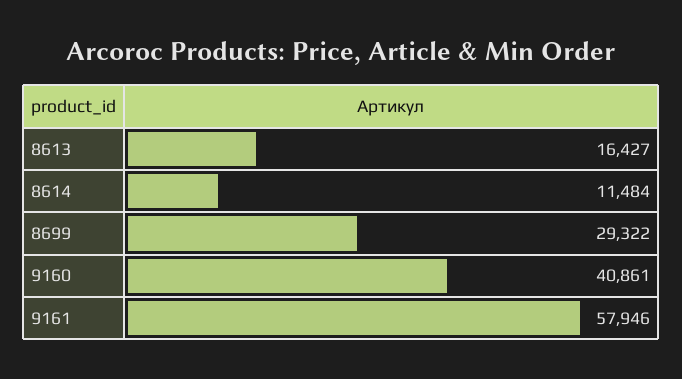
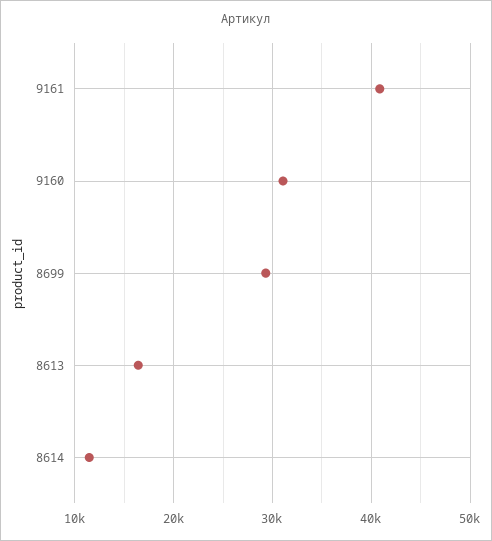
9160: 40861 -> 31000
9161: 57946 -> 41000

